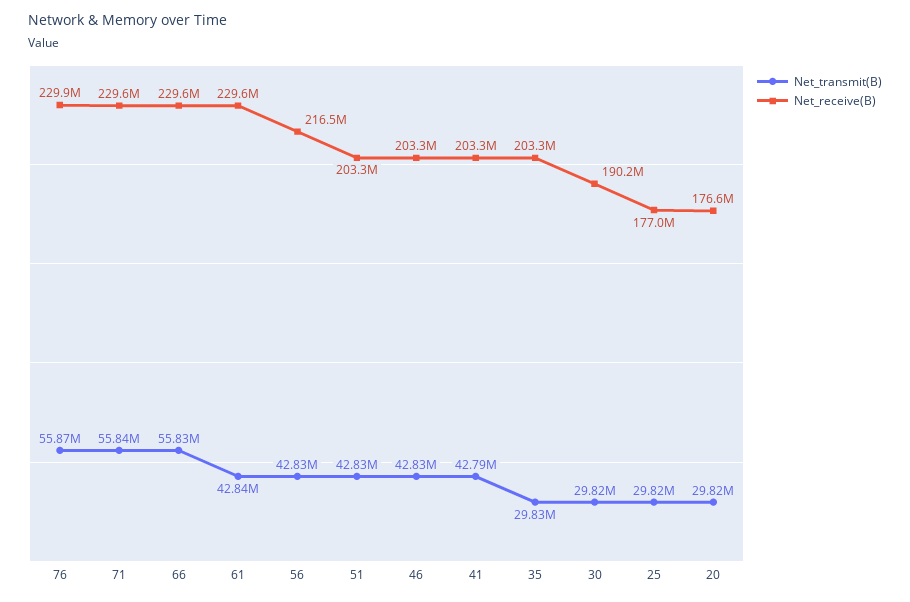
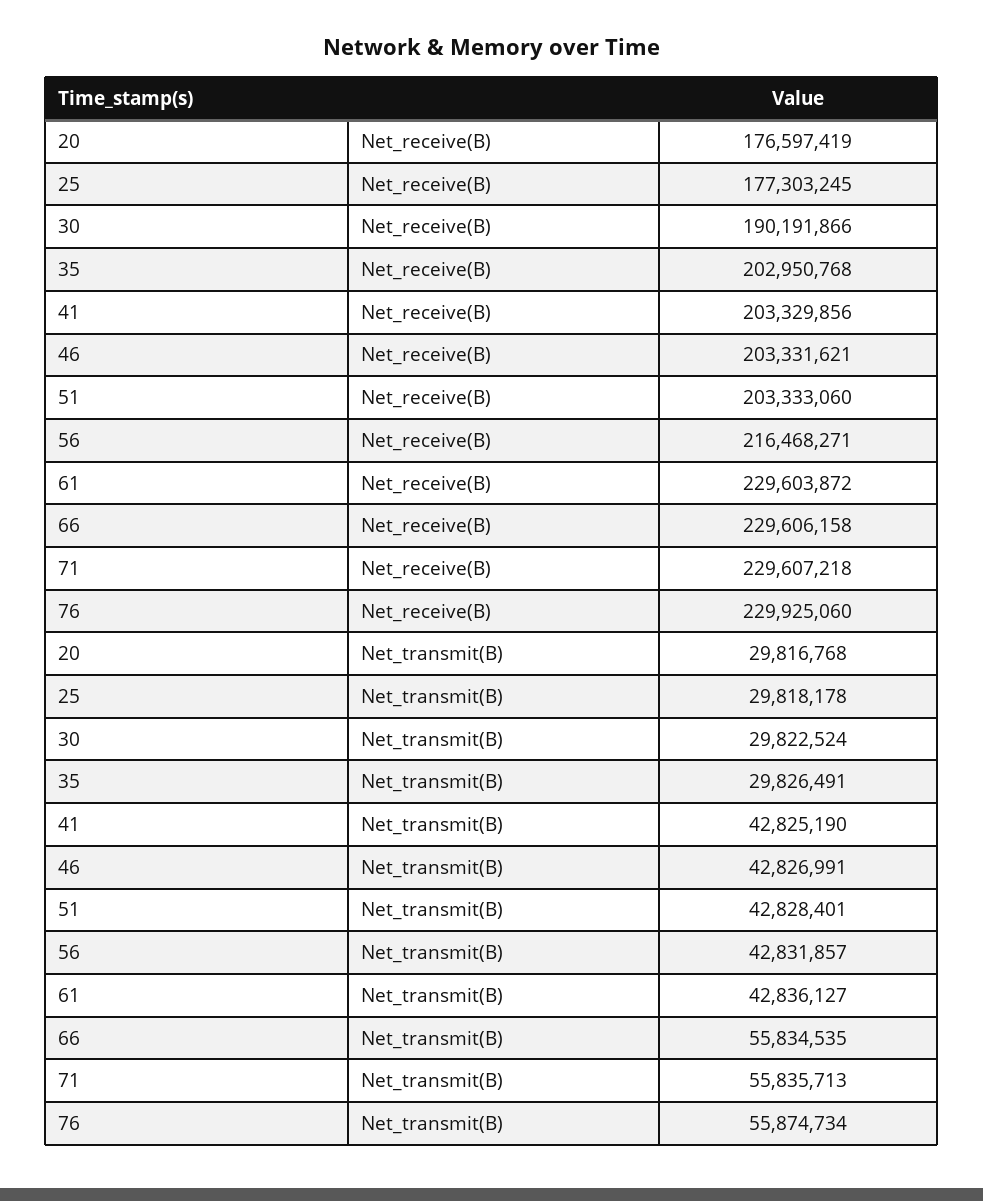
Net_transmit(B), 41: 42790000 -> 42825190
Net_receive(B), 35: 203300000 -> 202950768
Net_receive(B), 25: 177000000 -> 177303245

